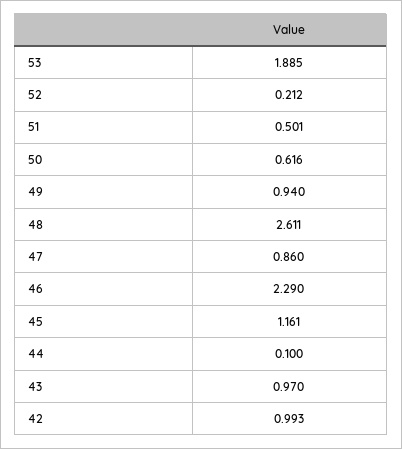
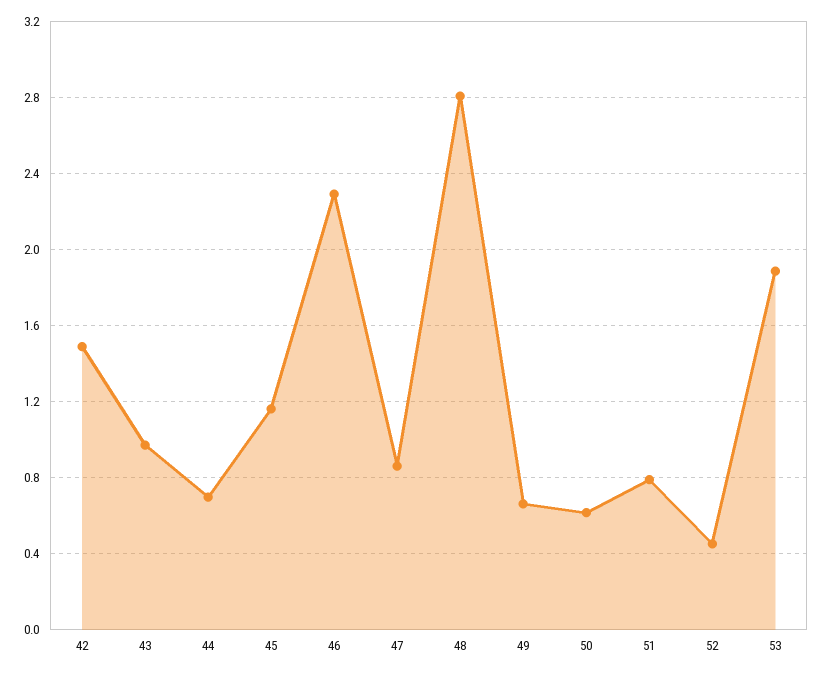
52: 0.212 -> 0.45
51: 0.501 -> 0.8
49: 0.94 -> 0.65
48: 2.611 -> 2.8
44: 0.1 -> 0.7
42: 0.993 -> 1.5

